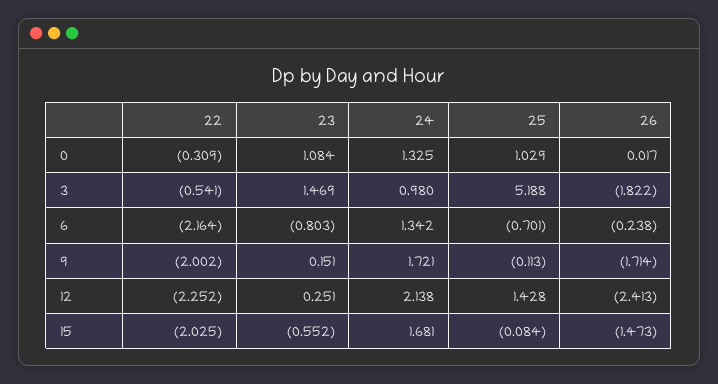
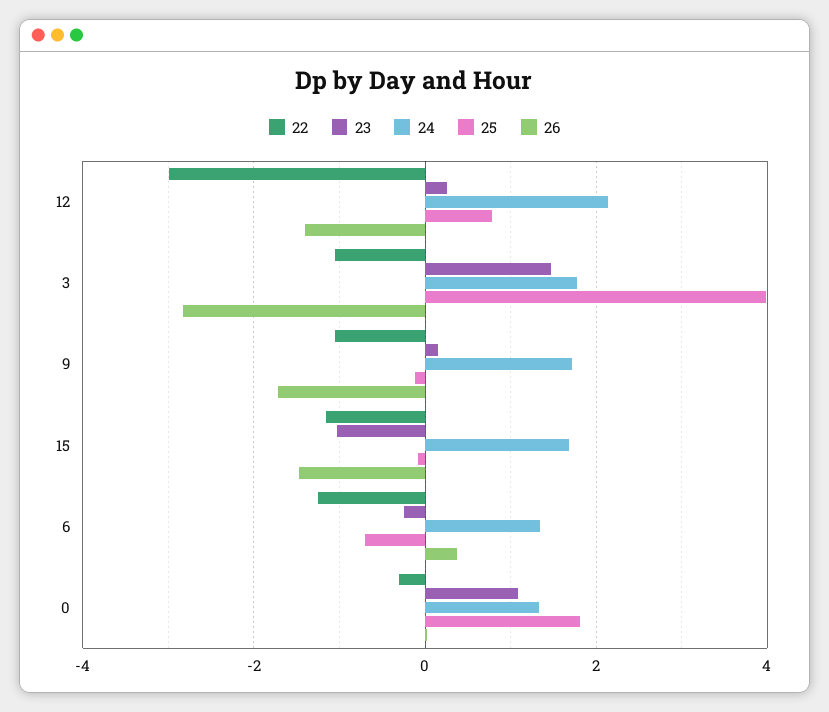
25, 0: 1.029 -> 1.8
22, 3: -0.541 -> -1
24, 3: 0.98 -> 1.8
25, 3: 5.188 -> 4
26, 3: -1.822 -> -2.8
22, 6: -2.164 -> -1.2
23, 6: -0.803 -> -0.2
26, 6: -0.238 -> 0.4
22, 9: -2.002 -> -1
22, 12: -2.252 -> -3
25, 12: 1.428 -> 0.8
26, 12: -2.413 -> -1.4
22, 15: -2.025 -> -1.2
23, 15: -0.552 -> -1

